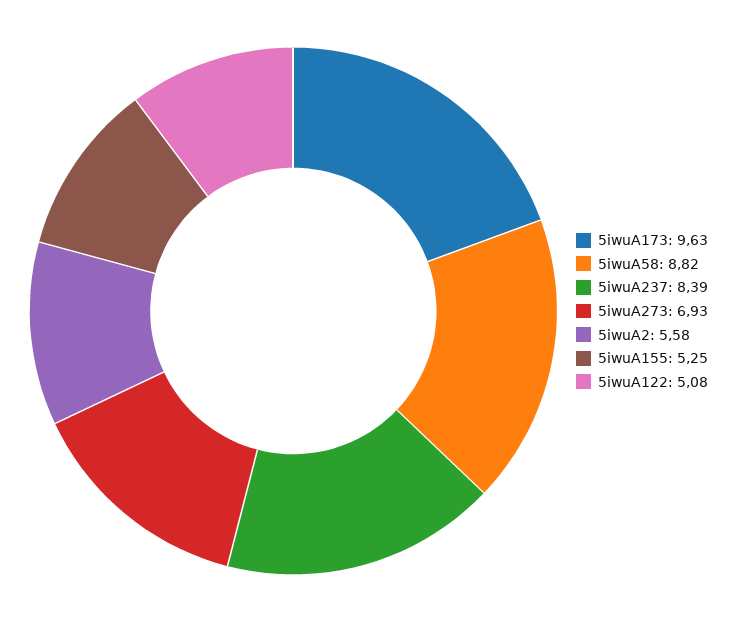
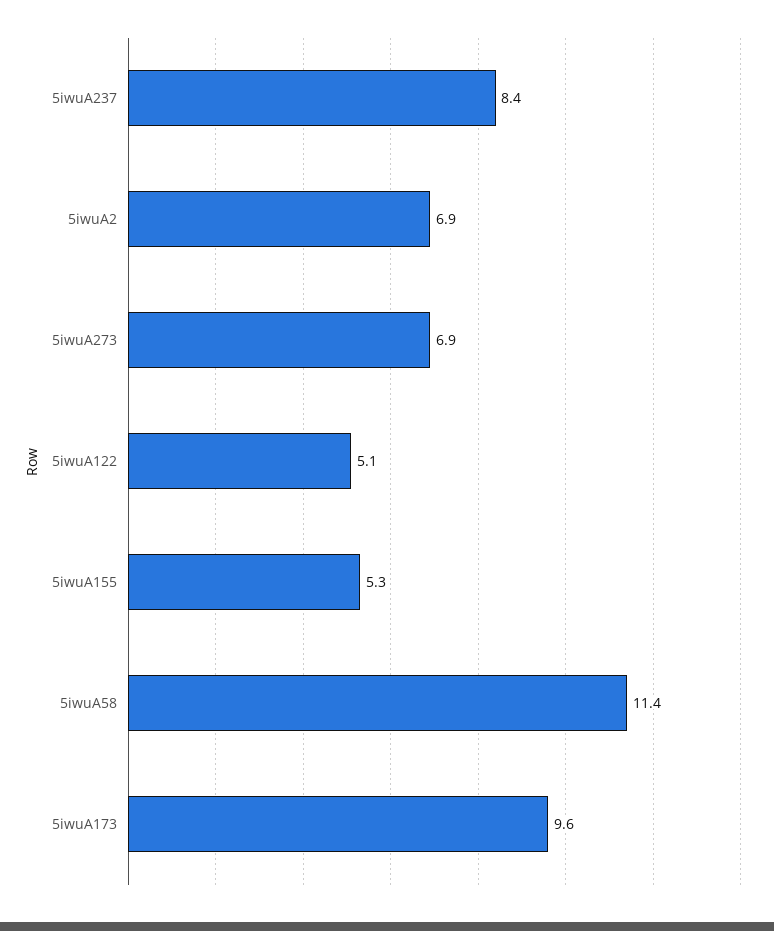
5iwuA58: 8.82 -> 11.4
5iwuA2: 5.58 -> 6.9

